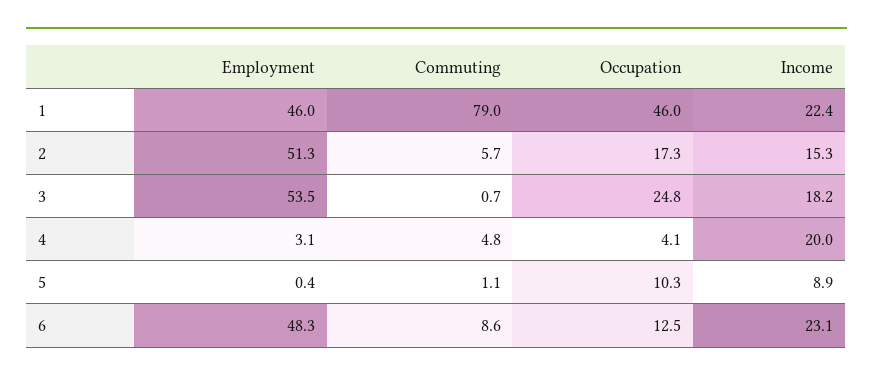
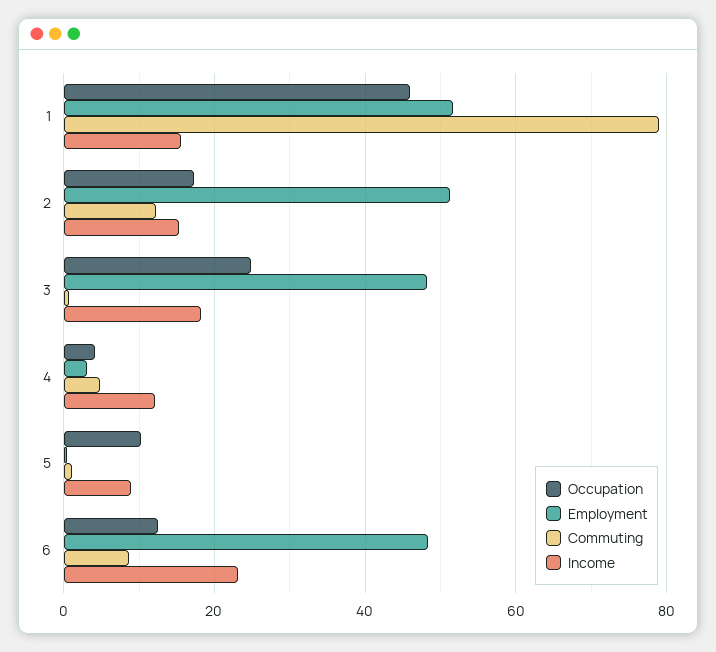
Employment, 1: 46 -> 52
Income, 1: 22.4 -> 16
Commuting, 2: 5.7 -> 12
Employment, 3: 53.5 -> 48
Income, 4: 20 -> 12

